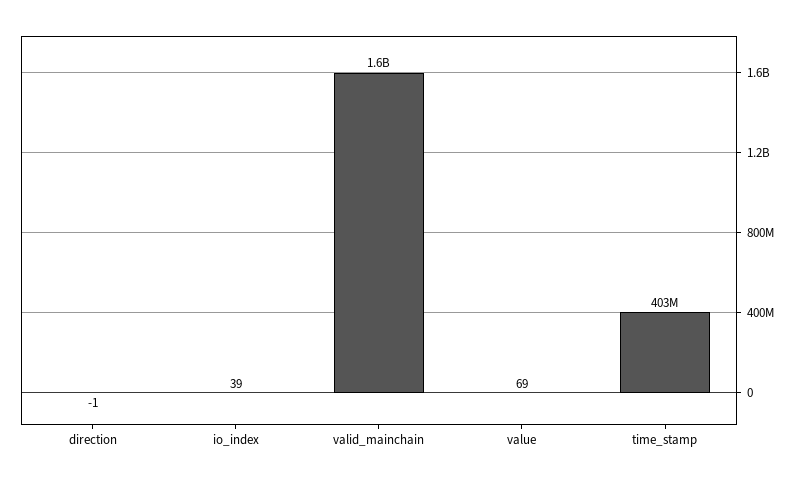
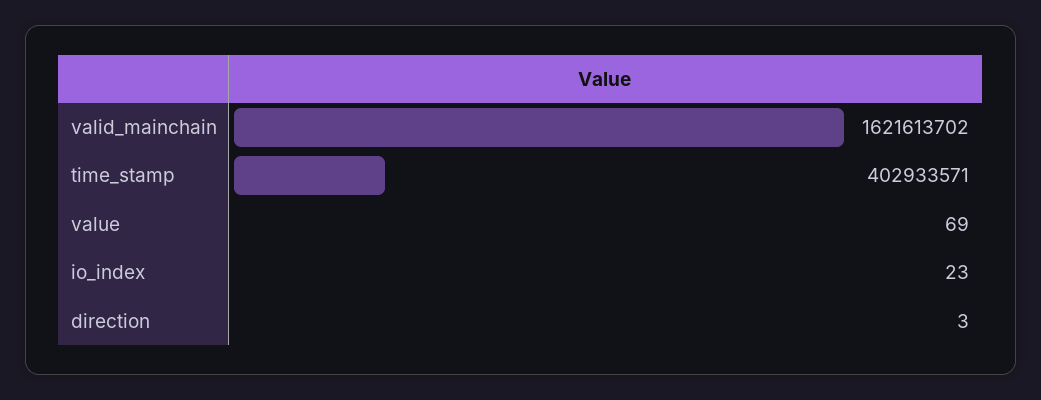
direction: -1 -> 3
io_index: 39 -> 23

